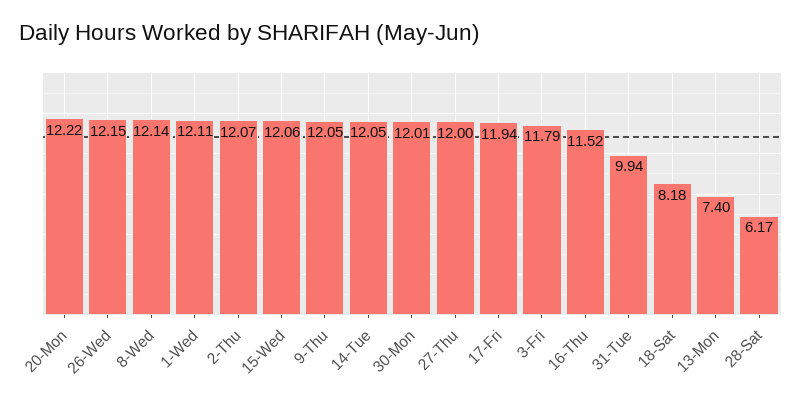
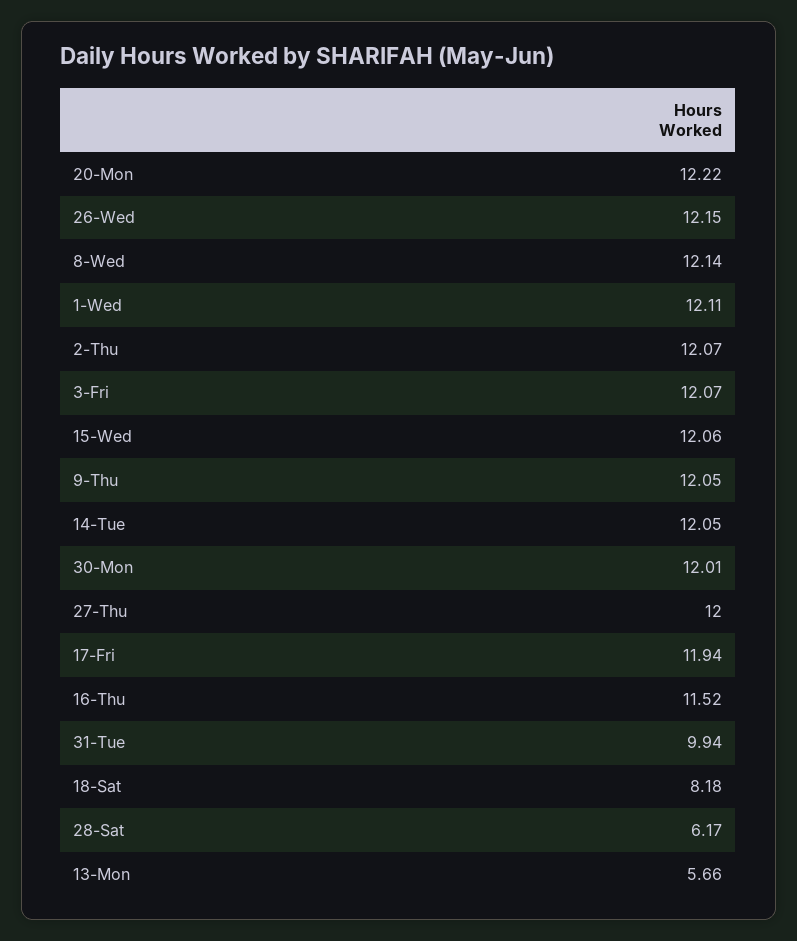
3-Fri: 11.79 -> 12.07
13-Mon: 7.4 -> 5.66

